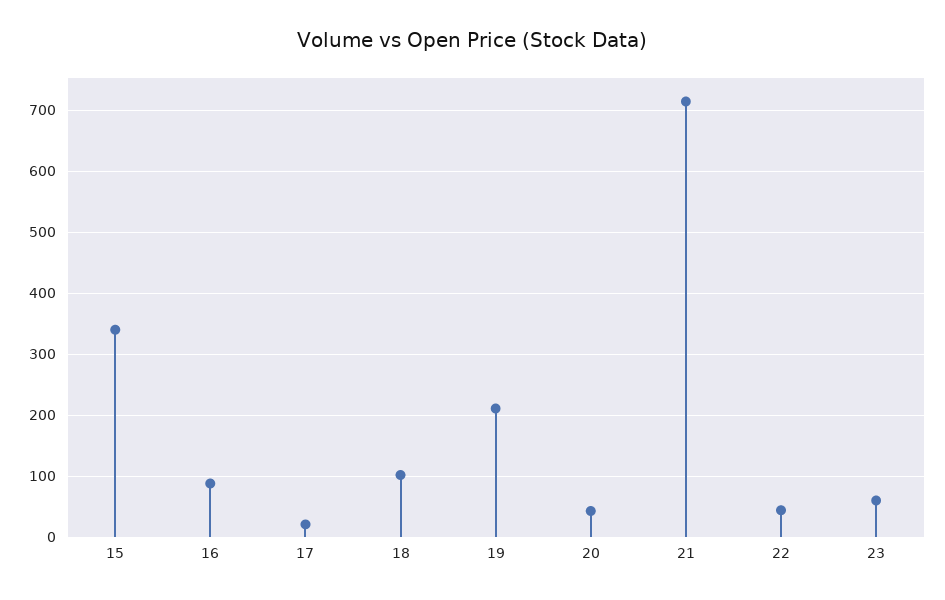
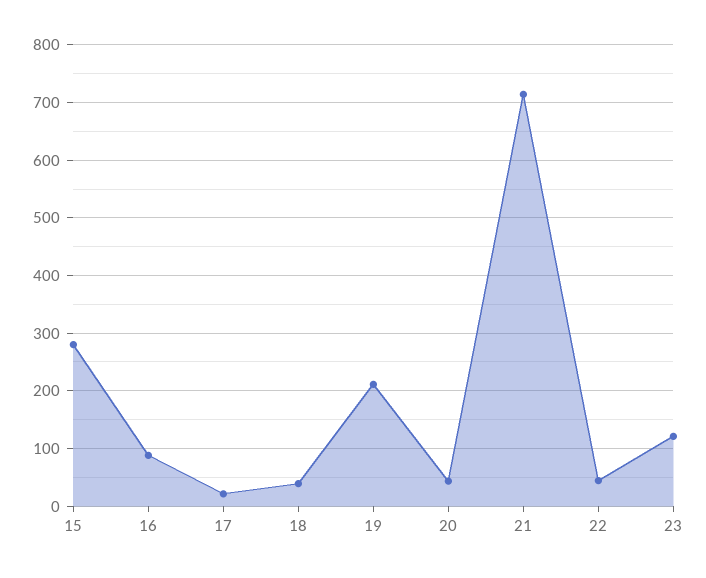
15: 340 -> 280
18: 100 -> 40
23: 60 -> 120

